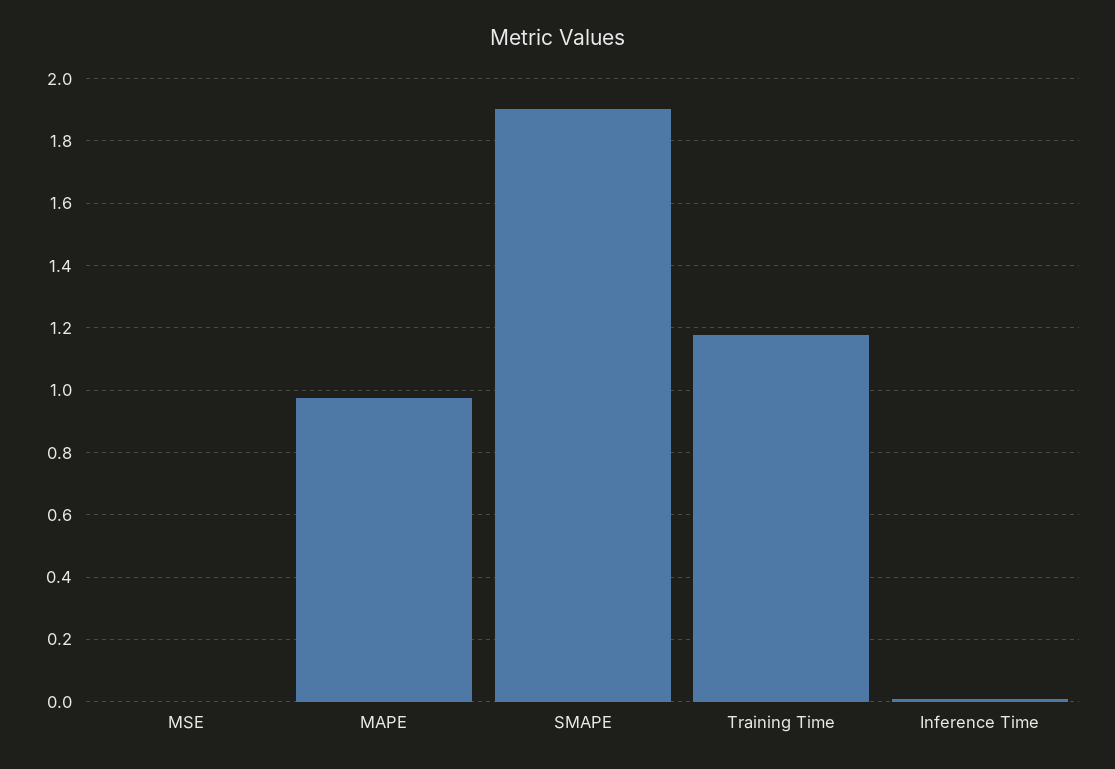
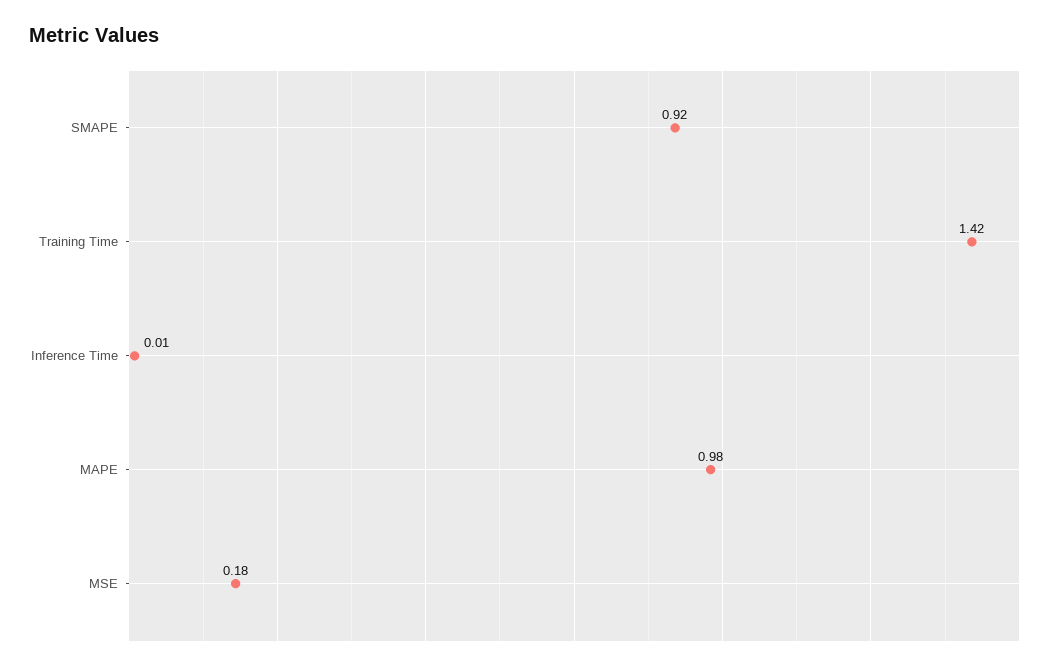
MSE: 0 -> 0.18
SMAPE: 1.9 -> 0.92
Training Time: 1.18 -> 1.42

